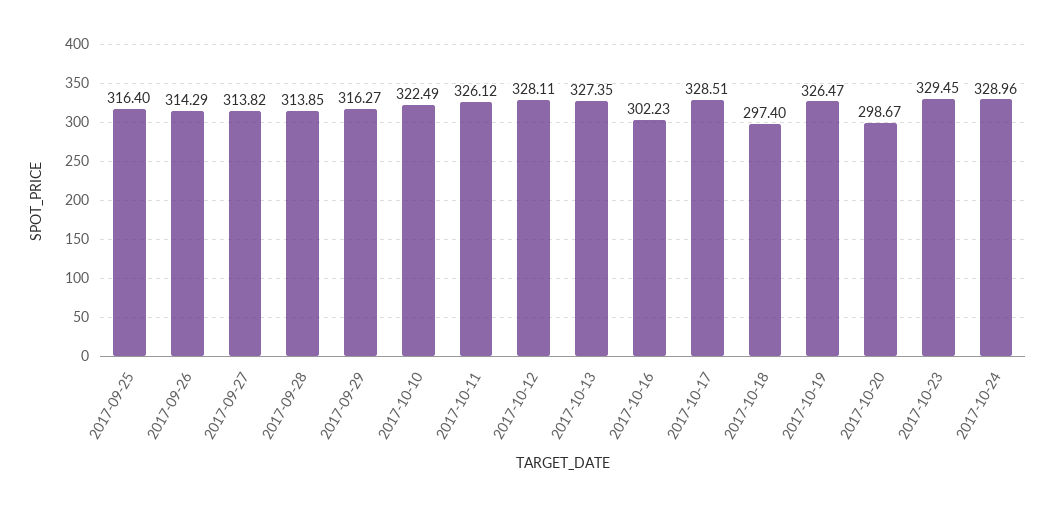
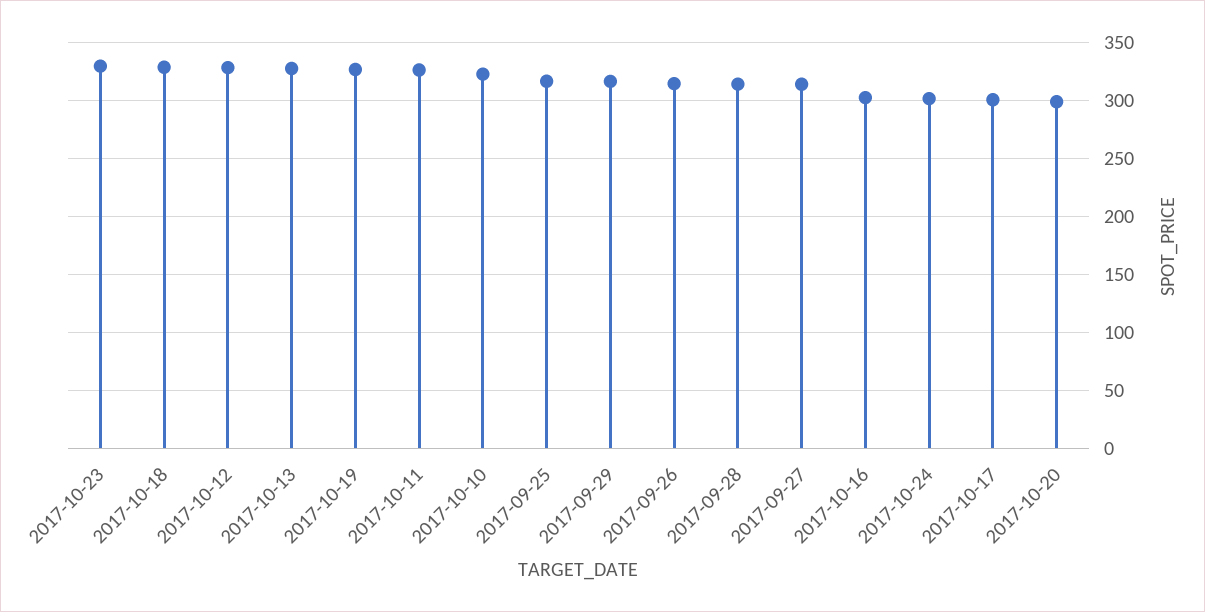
2017-10-17: 328.51 -> 300
2017-10-18: 297.4 -> 330
2017-10-24: 328.96 -> 300

